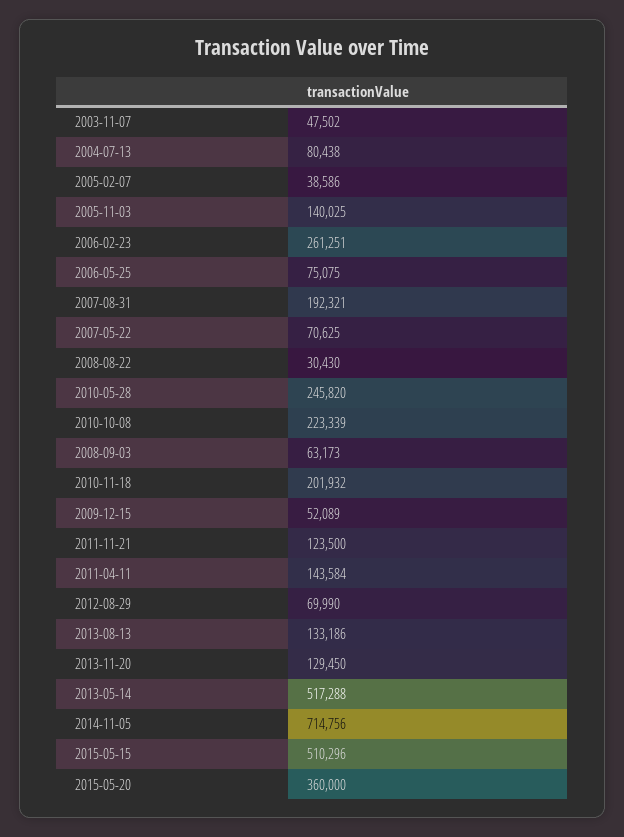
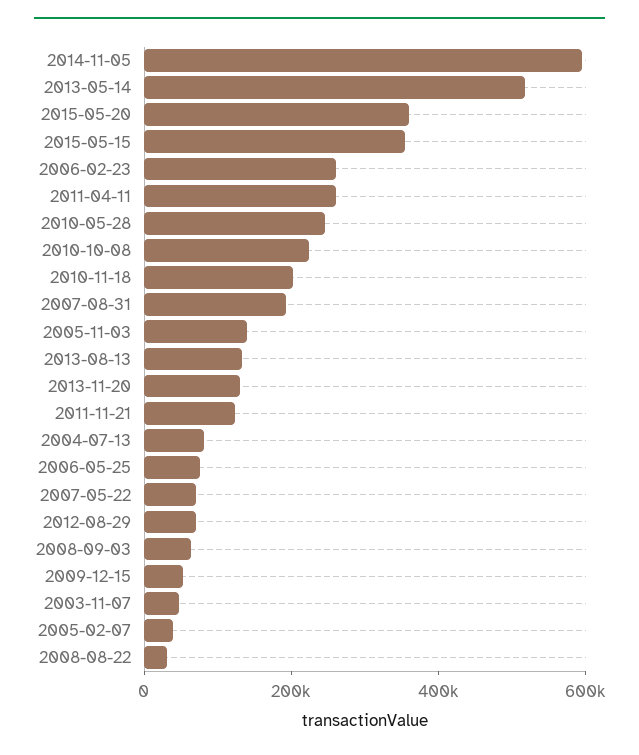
2011-04-11: 143584 -> 250000
2014-11-05: 714756 -> 600000
2015-05-15: 510296 -> 350000

